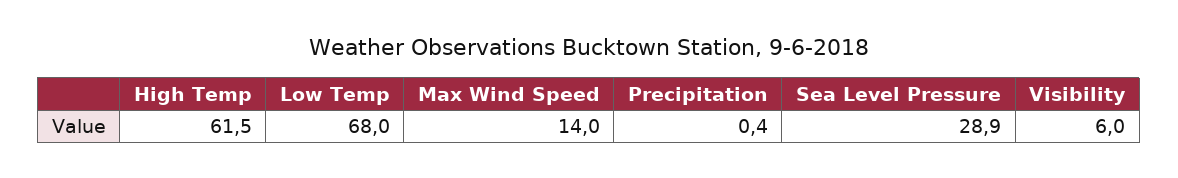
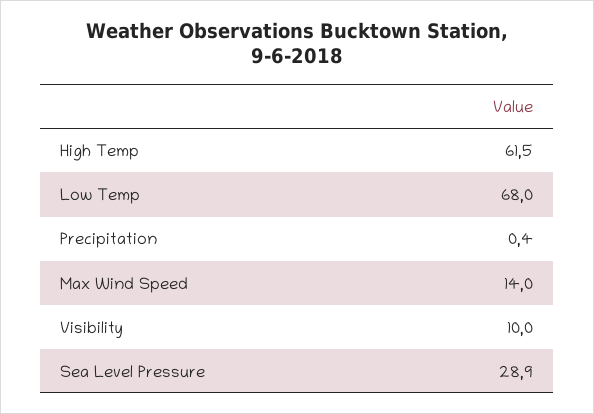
Visibility: 6 -> 10

